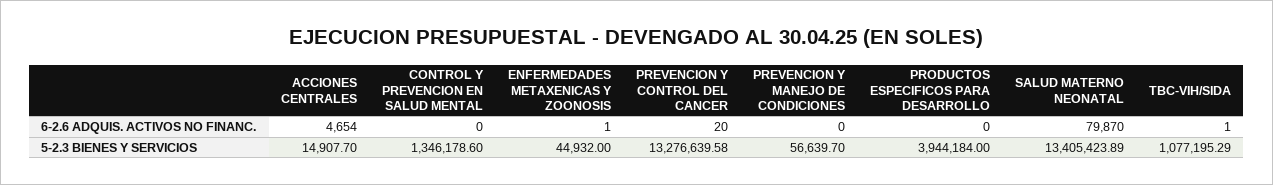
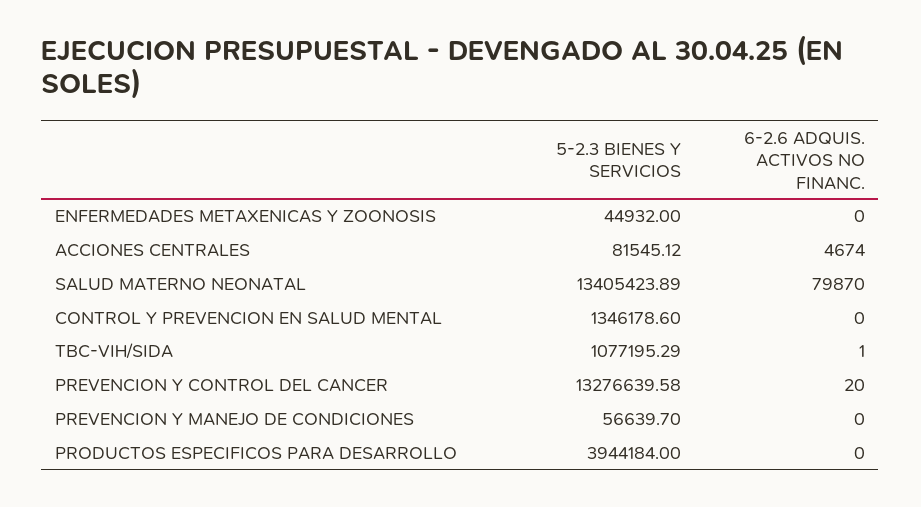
ACCIONES CENTRALES, 6-2.6 ADQUIS. ACTIVOS NO FINANC.: 4654 -> 4674
ENFERMEDADES METAXENICAS Y ZOONOSIS, 6-2.6 ADQUIS. ACTIVOS NO FINANC.: 1 -> 0
ACCIONES CENTRALES, 5-2.3 BIENES Y SERVICIOS: 14907.7 -> 81545.12

